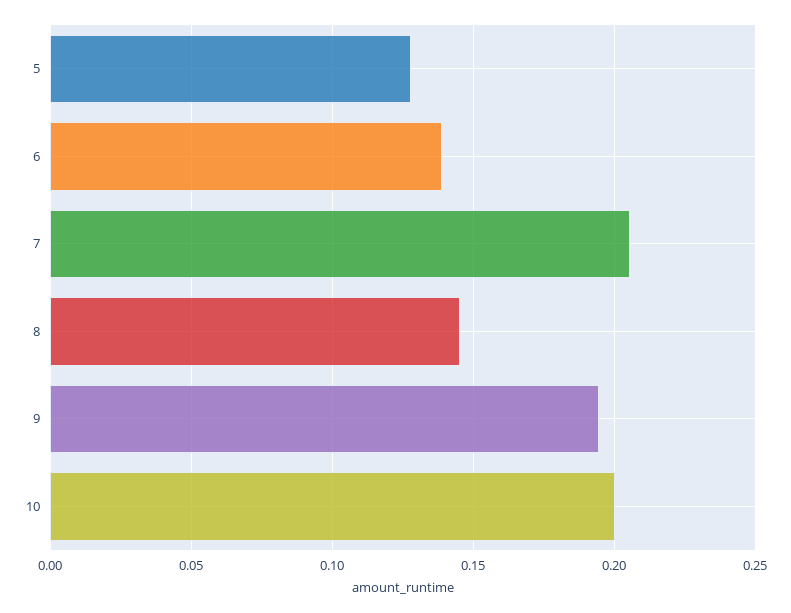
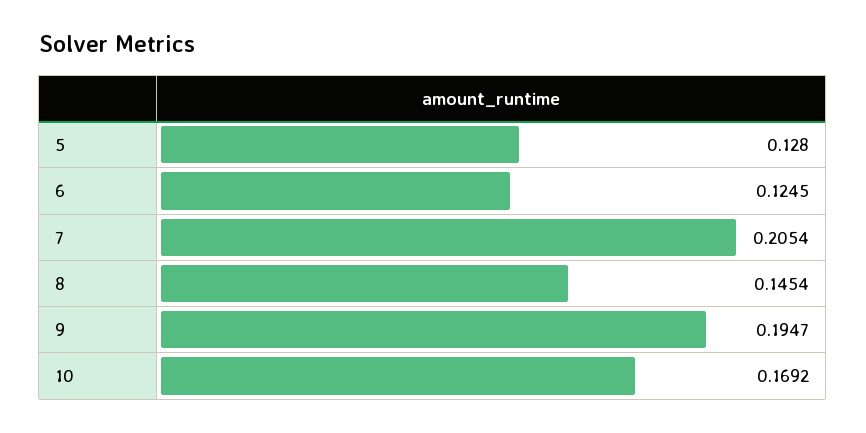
6: 0.14 -> 0.1245
10: 0.2 -> 0.1692

